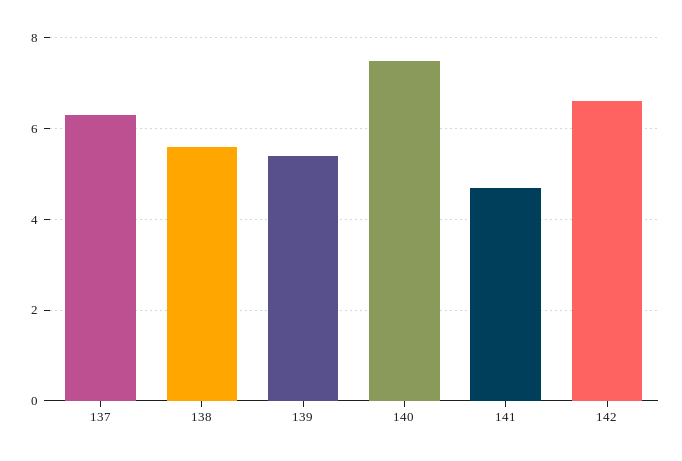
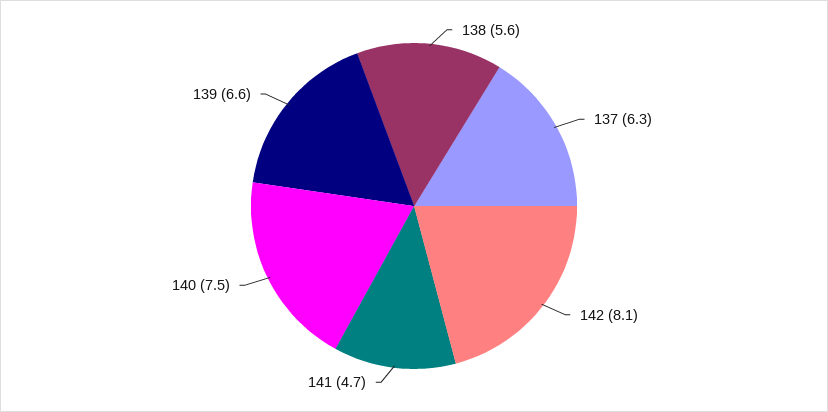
139: 5.5 -> 6.6
142: 6.5 -> 8.1

